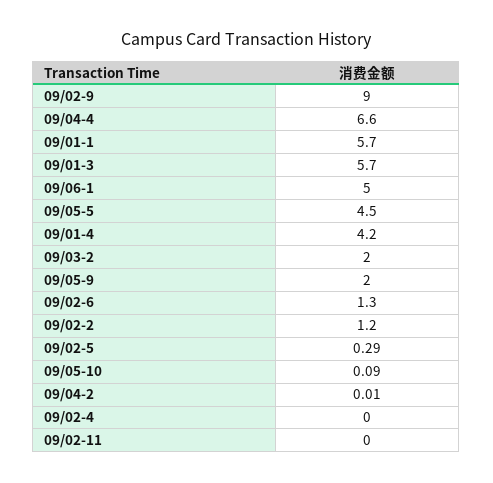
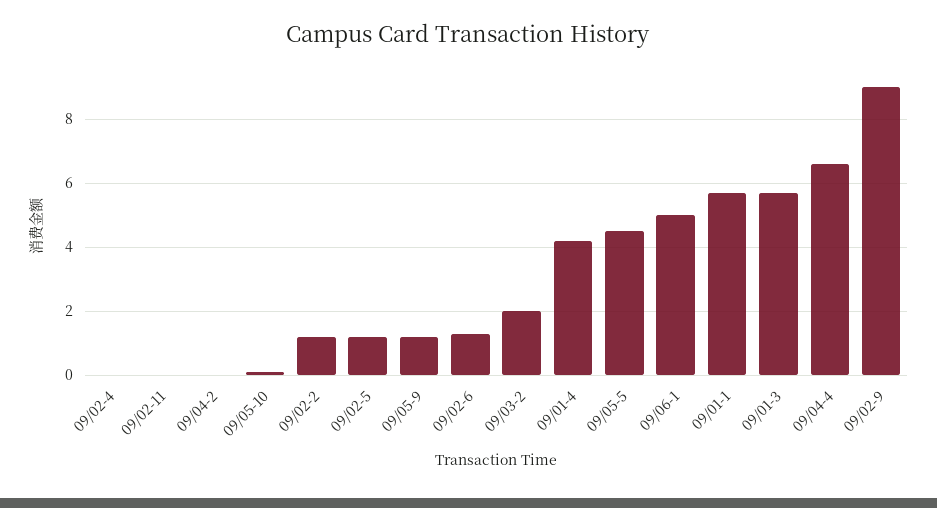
09/05-9: 2 -> 1.2
09/02-5: 0.29 -> 1.2

